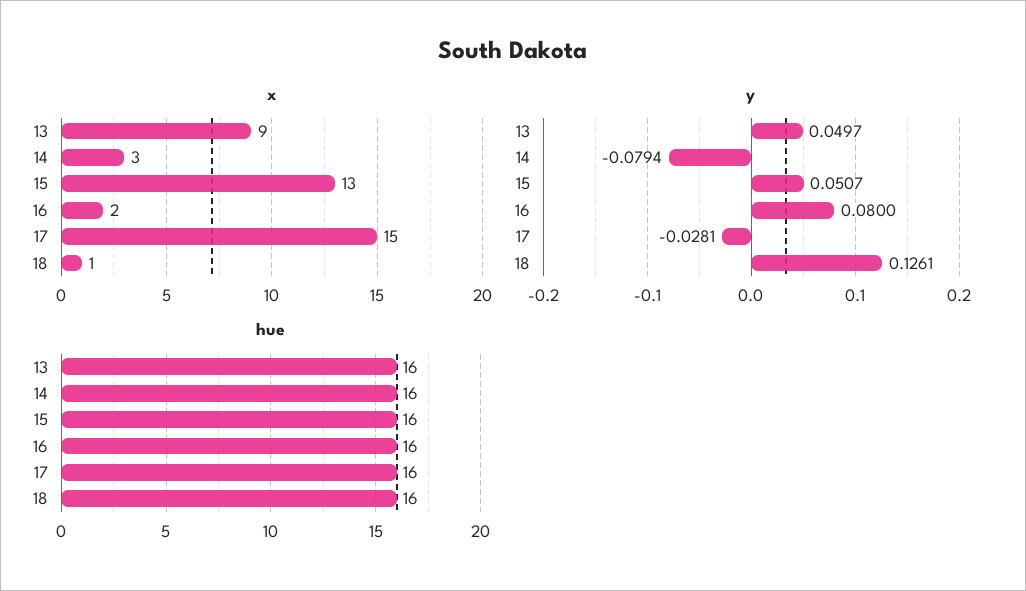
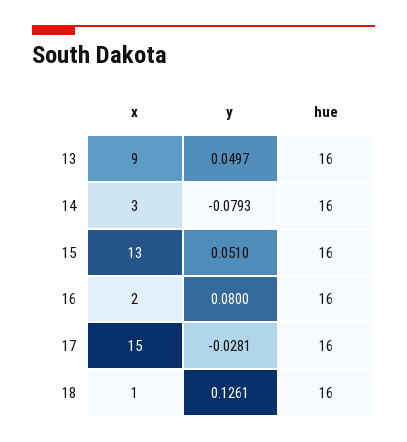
y, 14: -0.0794 -> -0.0793
y, 15: 0.0507 -> 0.051

